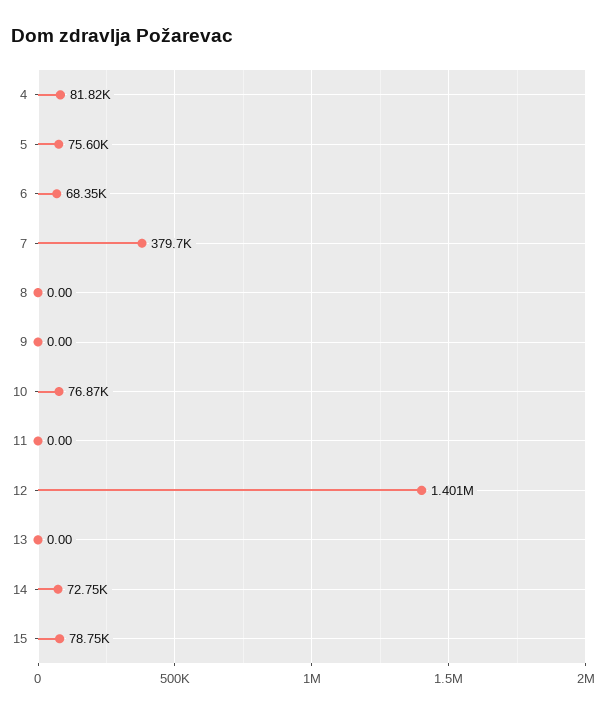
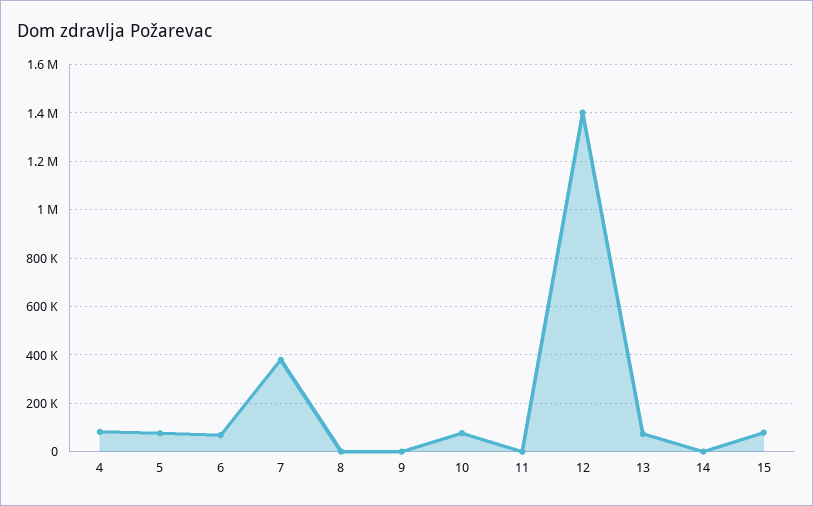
13: 0 -> 75000
14: 72750 -> 0

